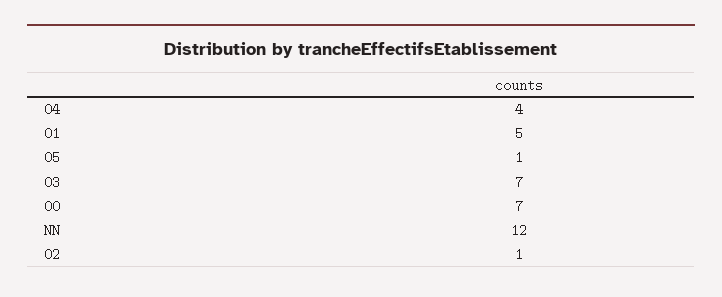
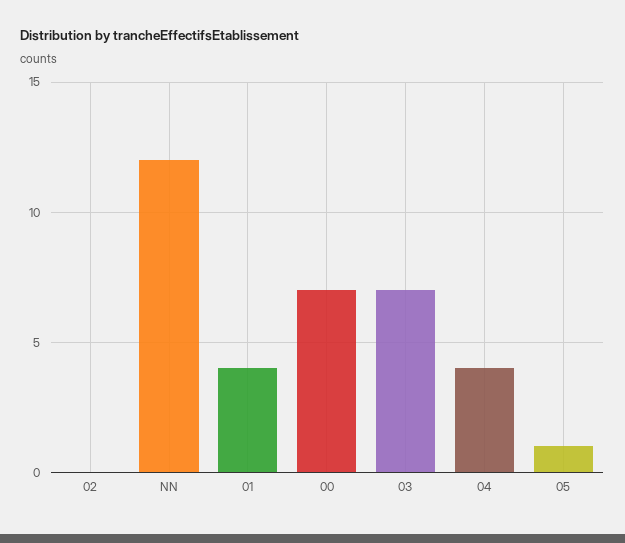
01: 5 -> 4
02: 1 -> 0

